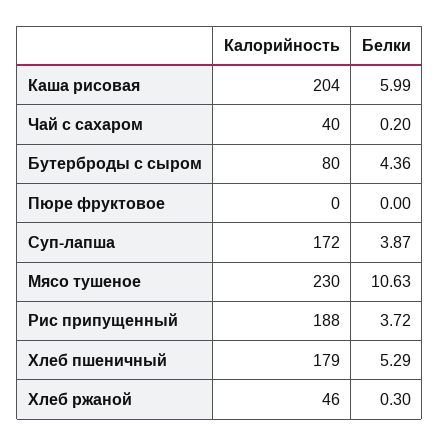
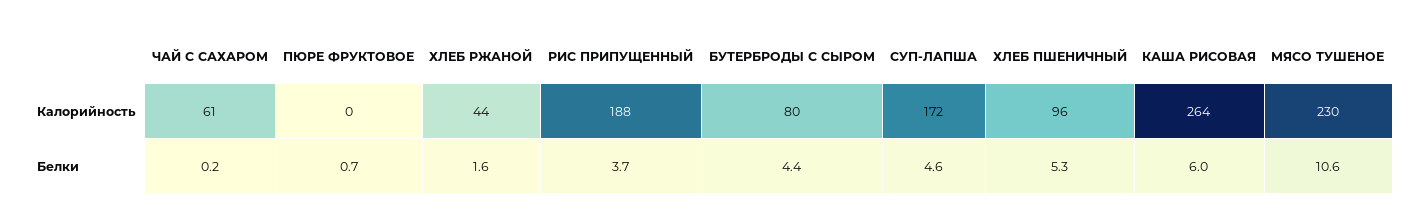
Калорийность, Каша рисовая: 204 -> 264
Калорийность, Чай с сахаром: 40 -> 61
Белки, Пюре фруктовое: 0 -> 0.7
Белки, Суп-лапша: 3.87 -> 4.6
Калорийность, Хлеб пшеничный: 179 -> 96
Калорийность, Хлеб ржаной: 46 -> 44
Белки, Хлеб ржаной: 0.3 -> 1.6

